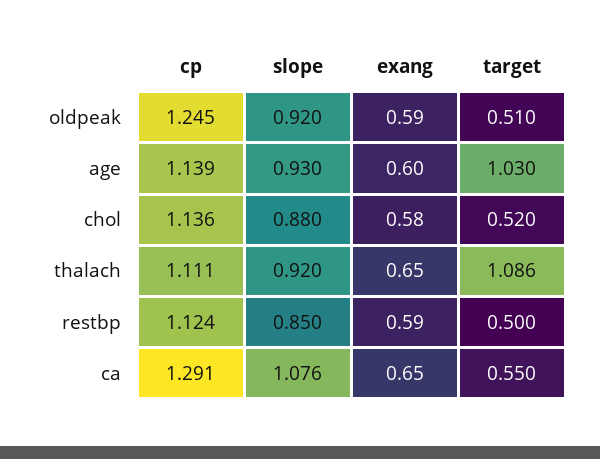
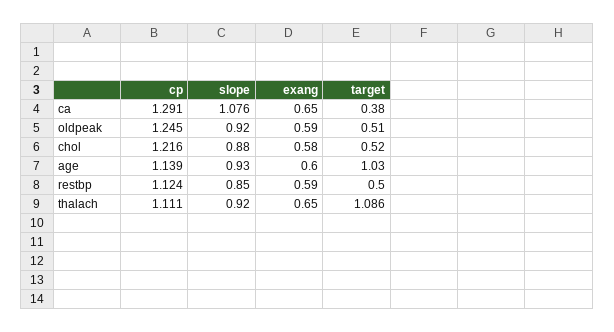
cp, chol: 1.136 -> 1.216
target, ca: 0.55 -> 0.38

